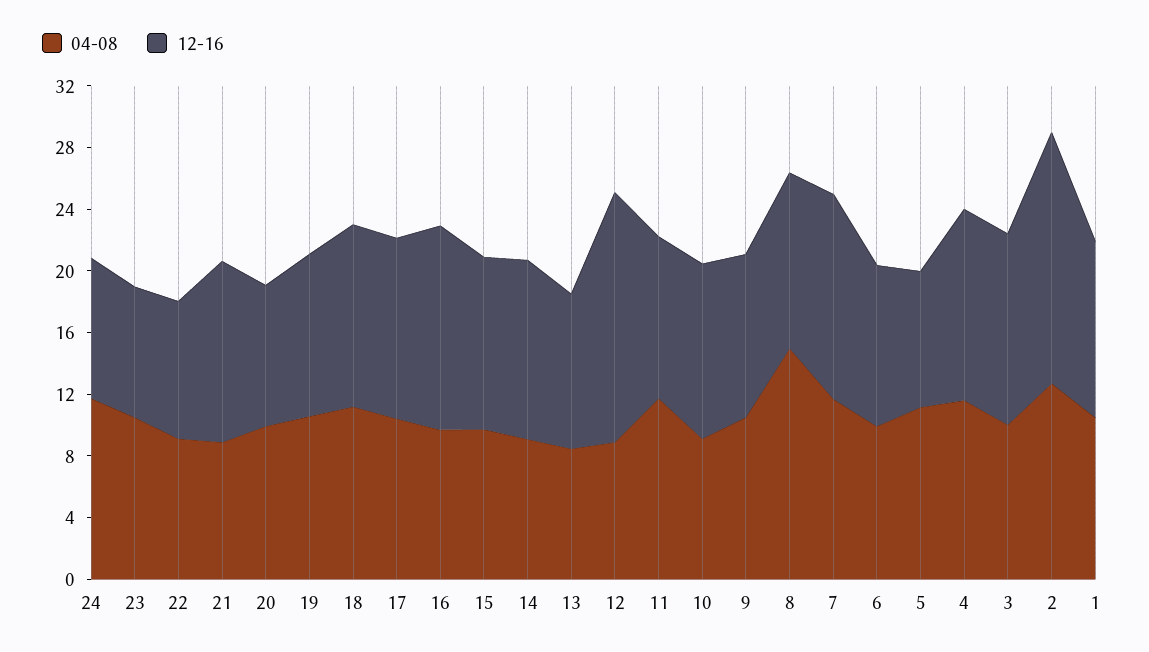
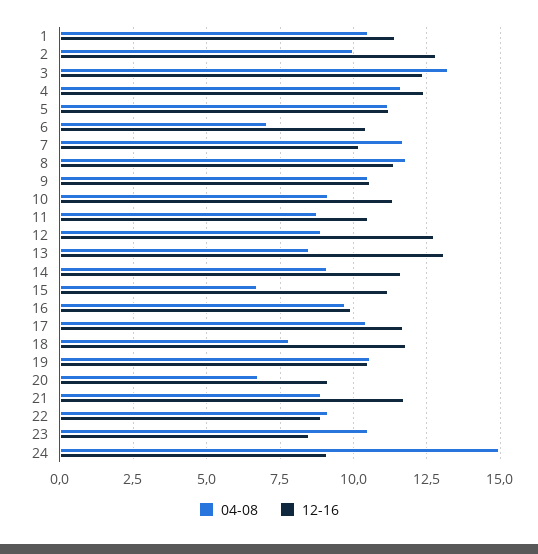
04-08, 24: 12 -> 15
04-08, 20: 10 -> 6.75
04-08, 18: 11 -> 7.75
12-16, 16: 13 -> 10
04-08, 15: 10 -> 6.75
12-16, 13: 10 -> 13
12-16, 12: 16 -> 12.75
04-08, 11: 12 -> 8.75
04-08, 8: 15 -> 11.75
12-16, 7: 13 -> 10.25
04-08, 6: 10 -> 7
12-16, 5: 9 -> 11.25
04-08, 3: 10 -> 13.25
04-08, 2: 13 -> 10
12-16, 2: 16 -> 12.75

